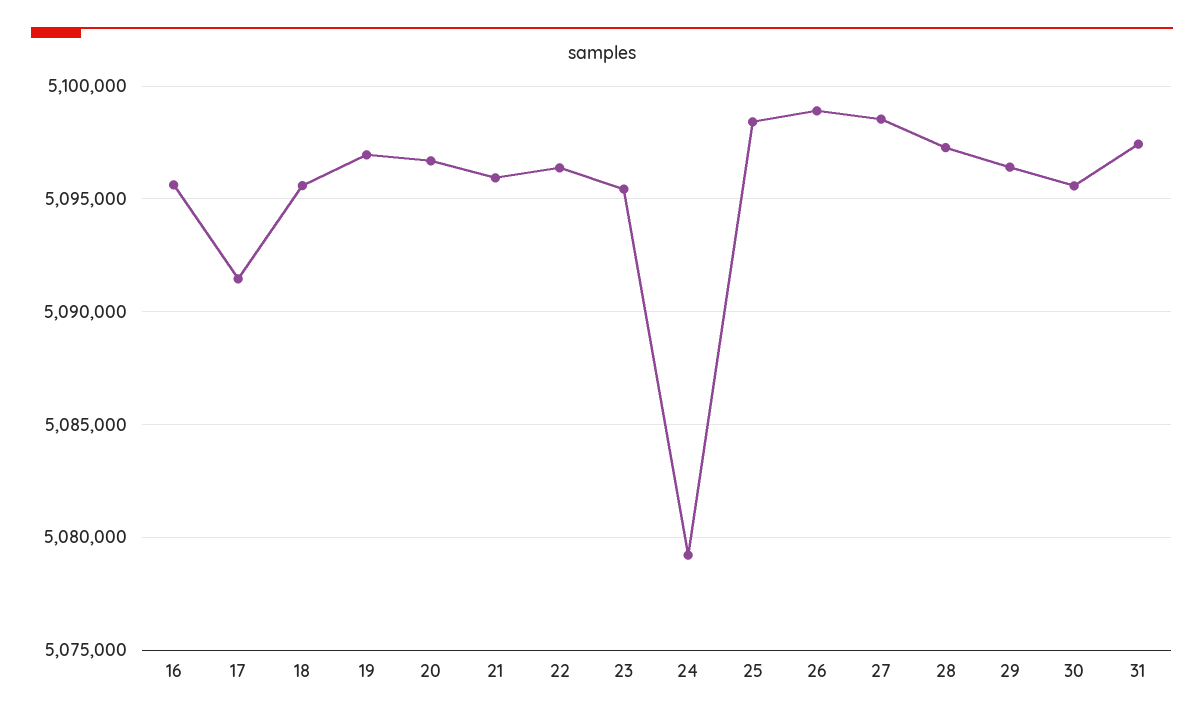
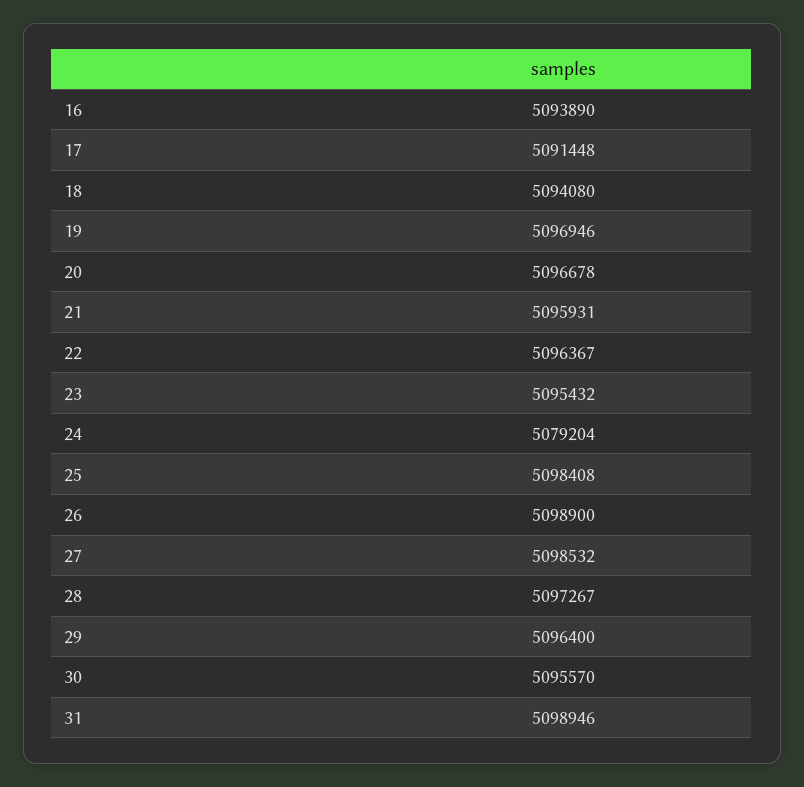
16: 5095500 -> 5093890
18: 5095500 -> 5094080
31: 5097500 -> 5098946

